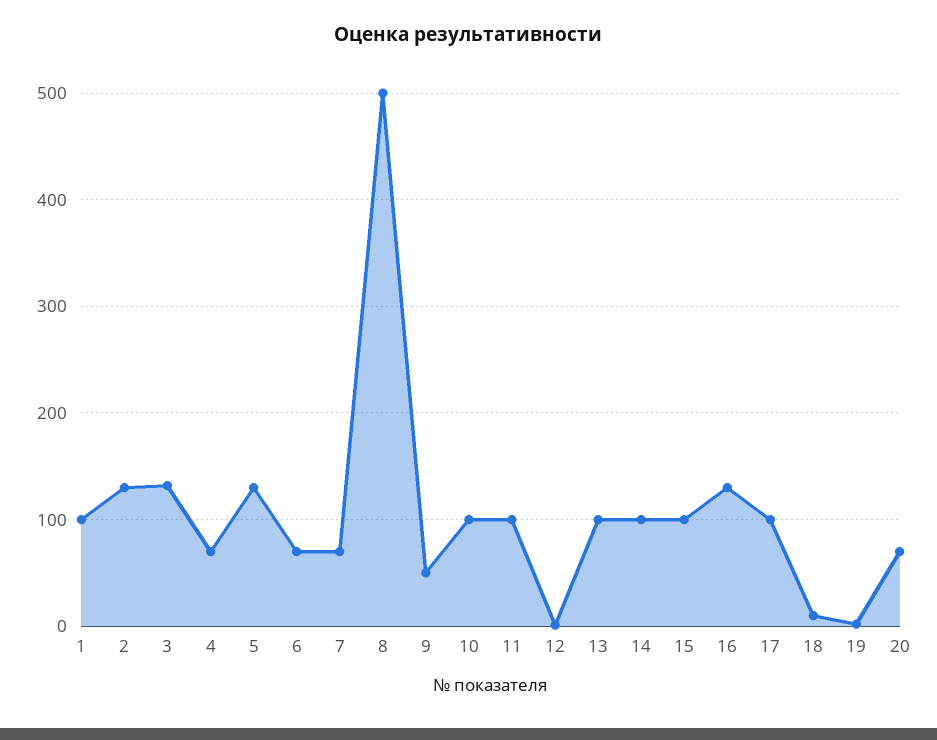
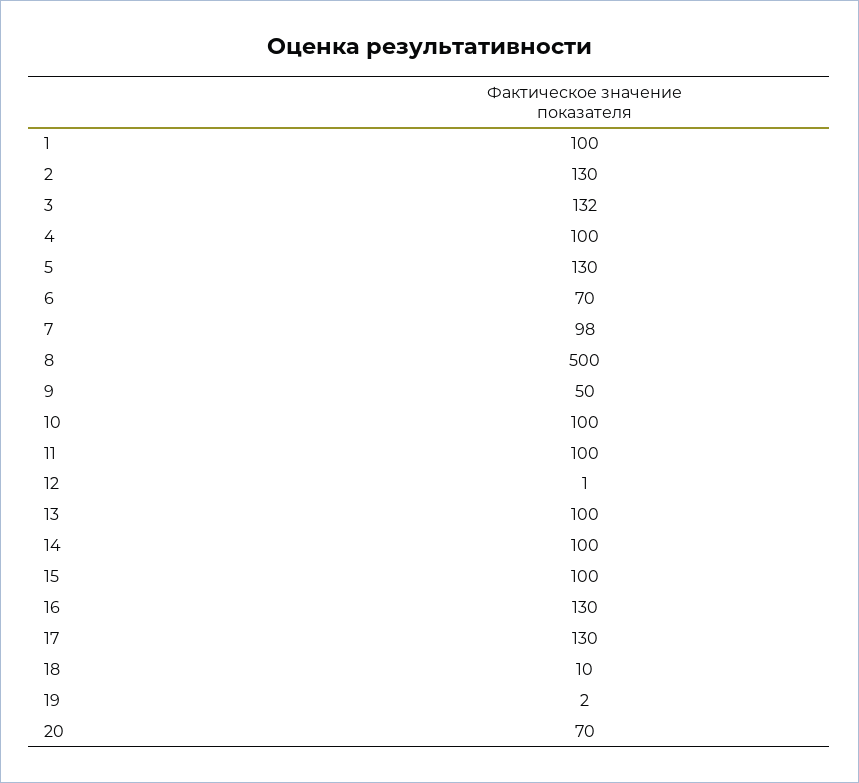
4: 70 -> 100
7: 70 -> 98
17: 100 -> 130

